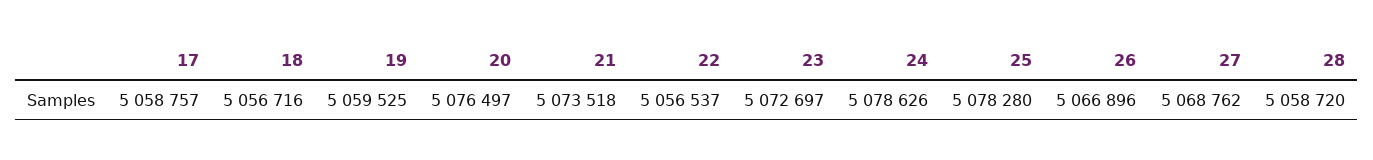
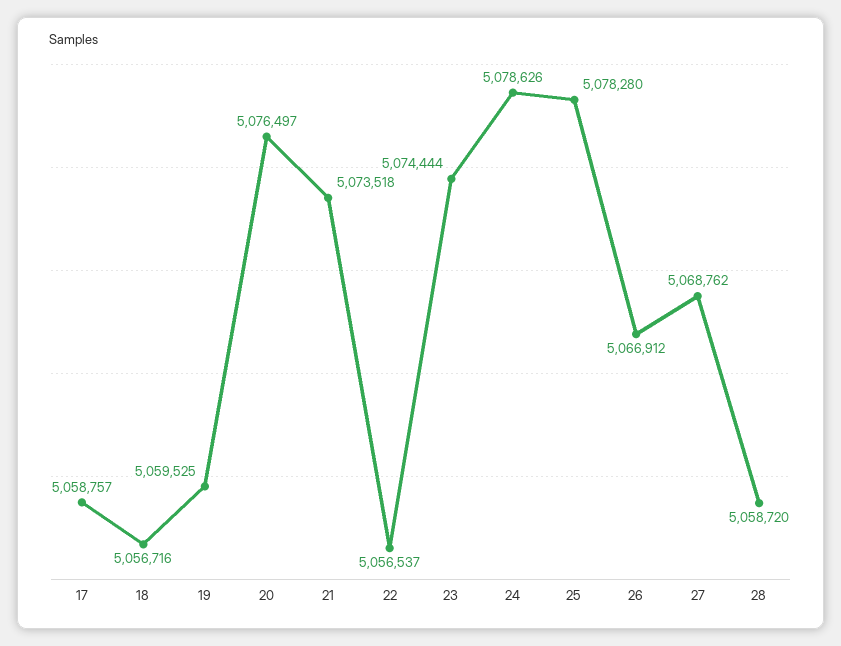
23: 5072697 -> 5074444
26: 5066896 -> 5066912

